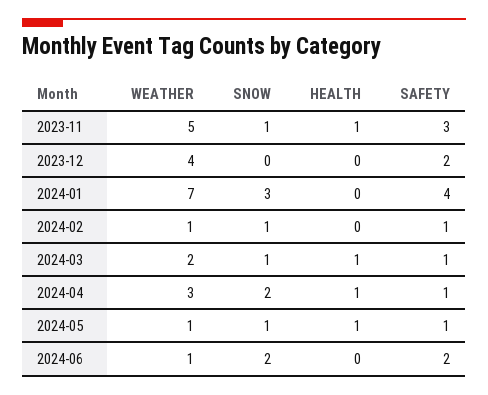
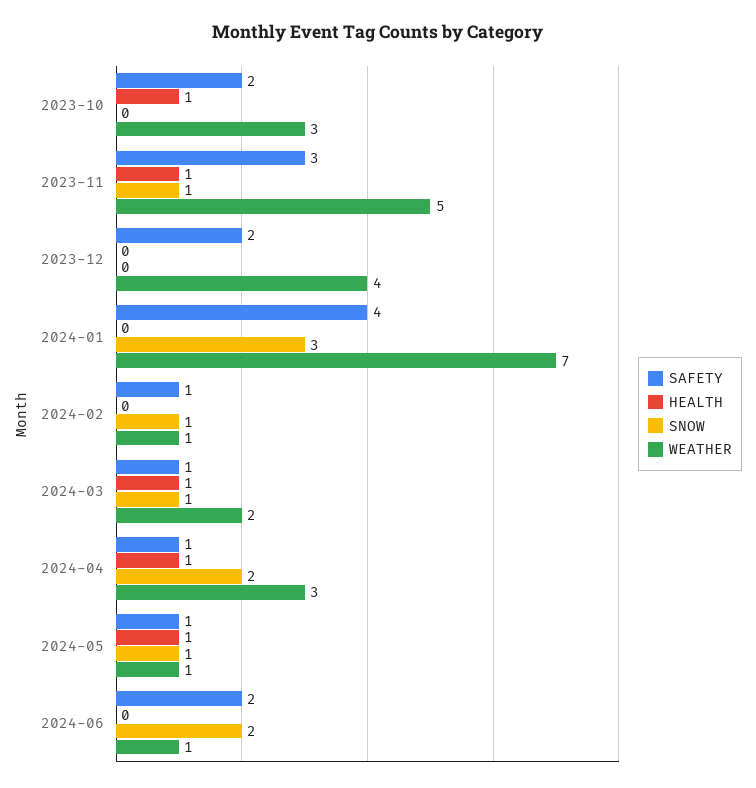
SAFETY, 2023-10: none -> 2
HEALTH, 2023-10: none -> 1
SNOW, 2023-10: none -> 0
WEATHER, 2023-10: none -> 3

